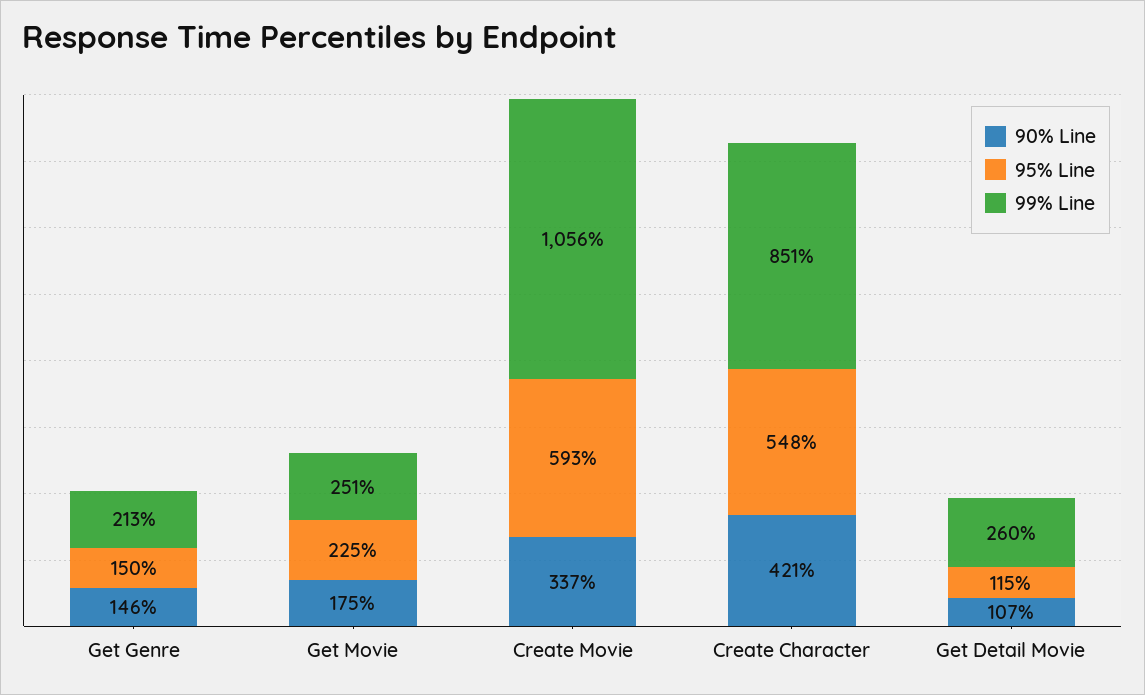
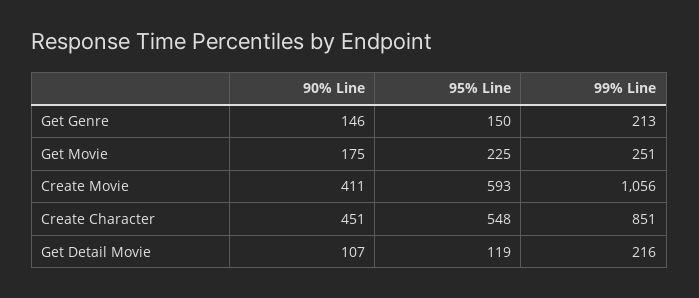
90% Line, Create Movie: 337 -> 411
90% Line, Create Character: 421 -> 451
95% Line, Get Detail Movie: 115 -> 119
99% Line, Get Detail Movie: 260 -> 216

